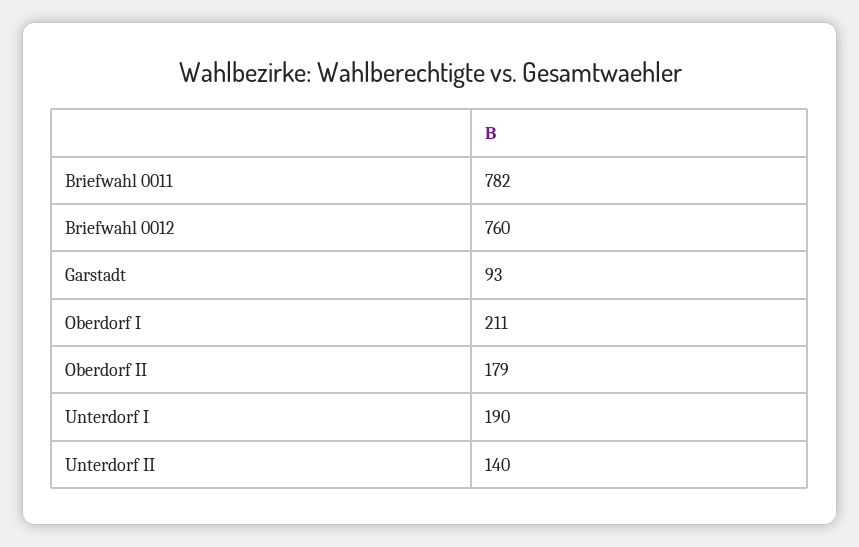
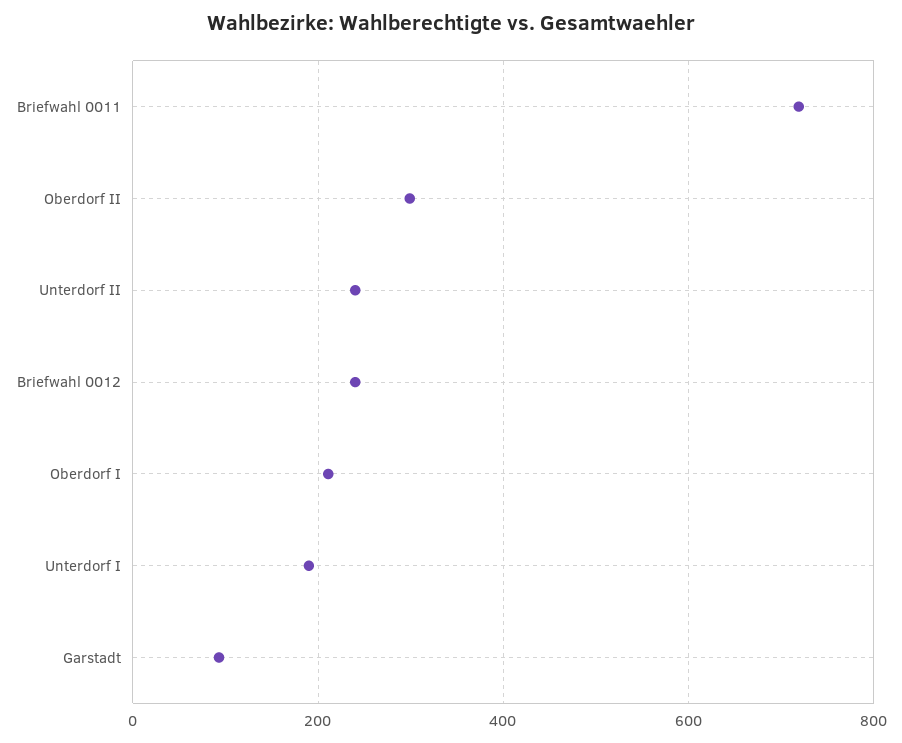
Briefwahl 0011: 782 -> 720
Briefwahl 0012: 760 -> 240
Oberdorf II: 179 -> 300
Unterdorf II: 140 -> 240

